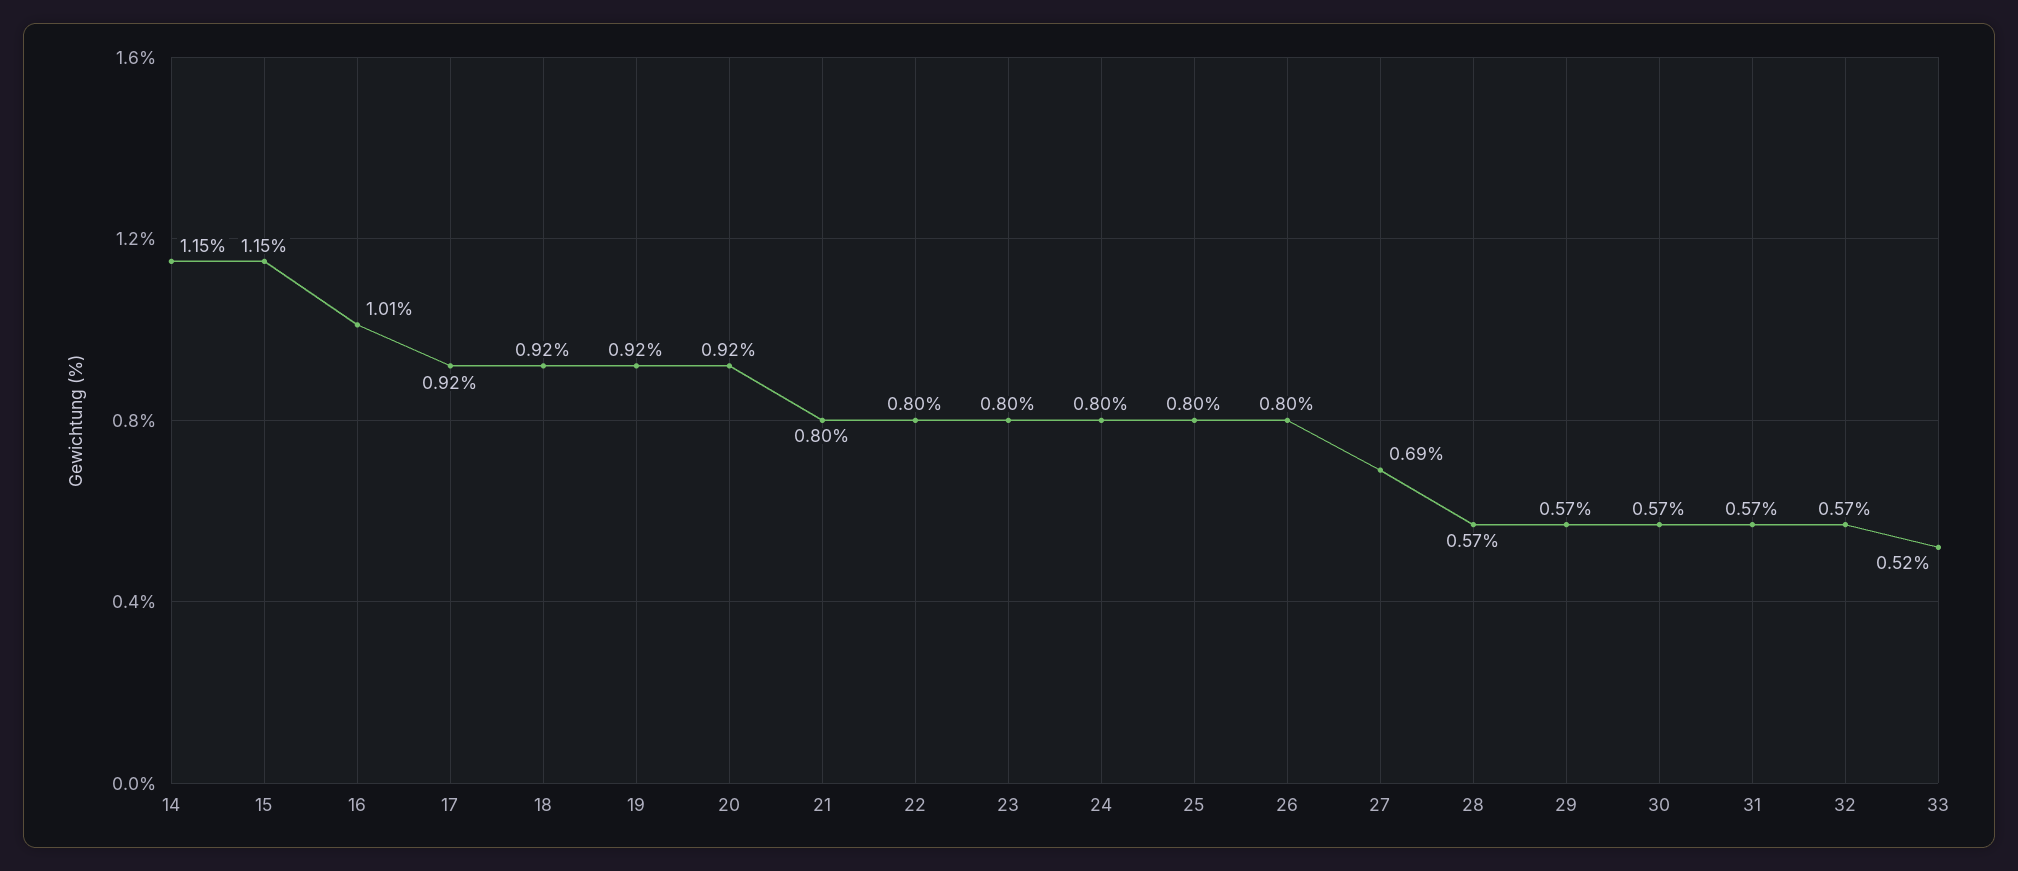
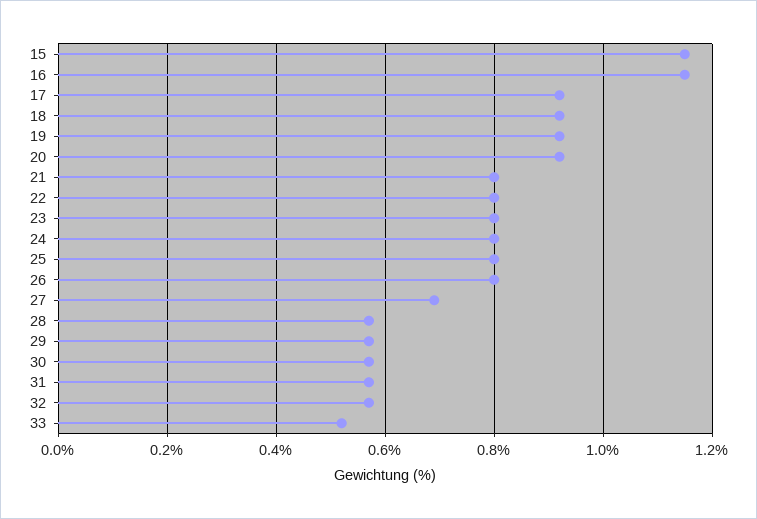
14: 1.15 -> none
16: 1.01 -> 1.15

